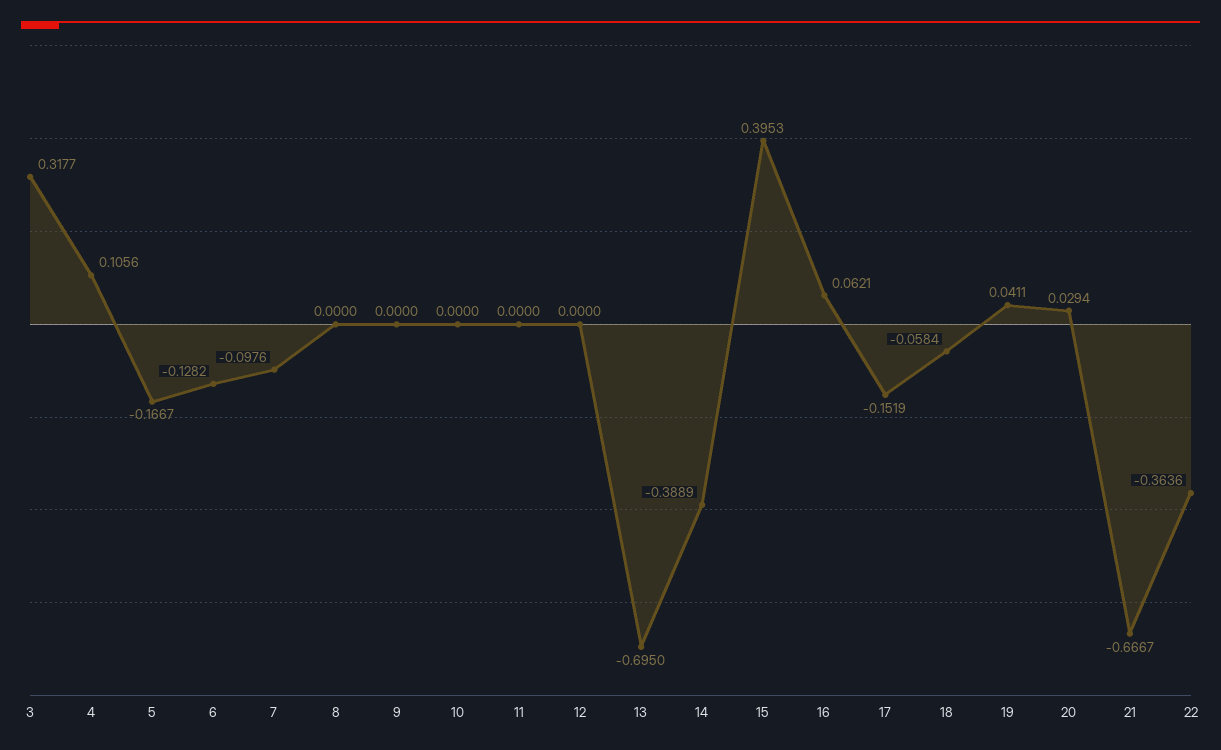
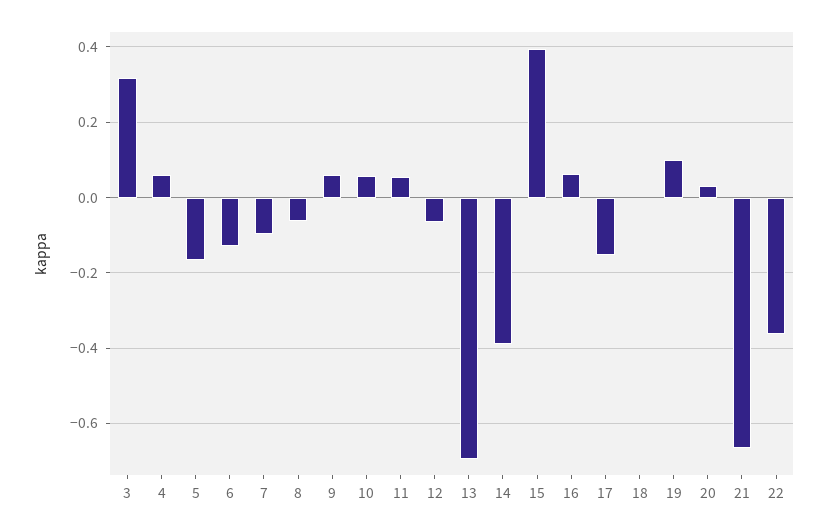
4: 0.1056 -> 0.06
8: 0 -> -0.06
9: 0 -> 0.06
10: 0 -> 0.06
11: 0 -> 0.06
12: 0 -> -0.06
18: -0.0584 -> 0
19: 0.0411 -> 0.1

